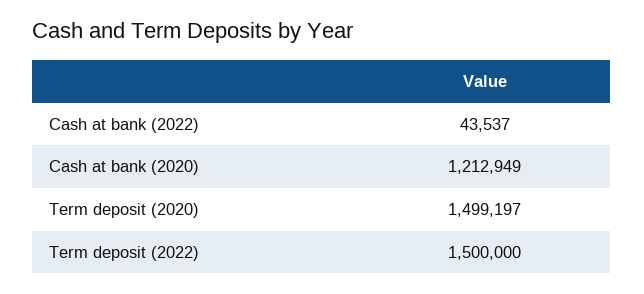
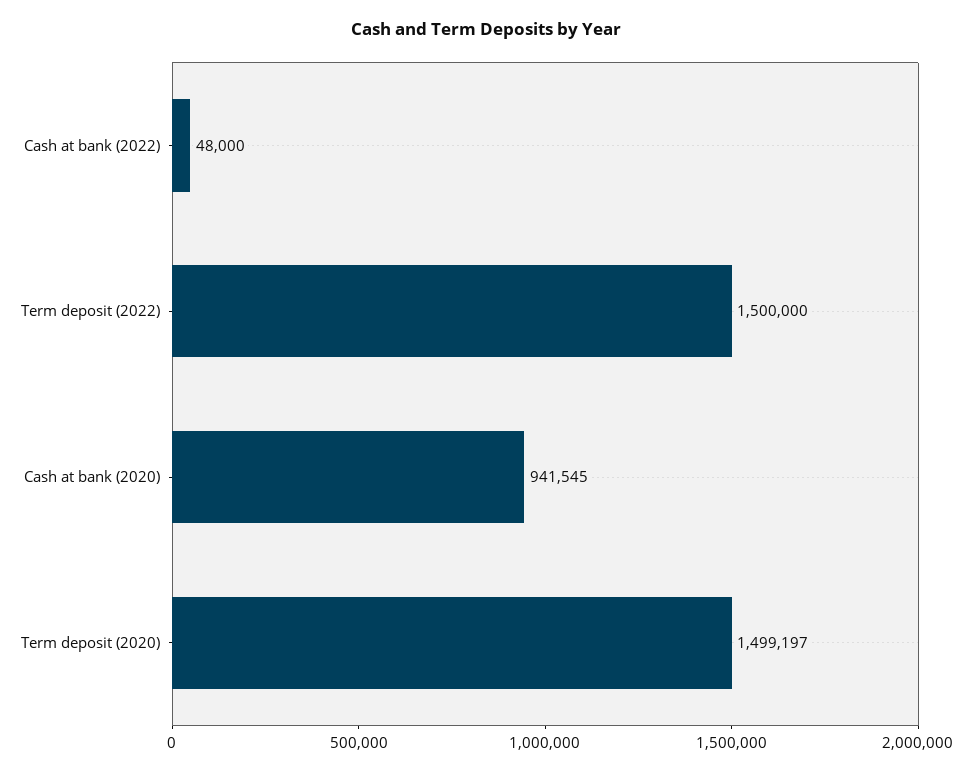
Cash at bank (2022): 43537 -> 48000
Cash at bank (2020): 1212949 -> 941545

